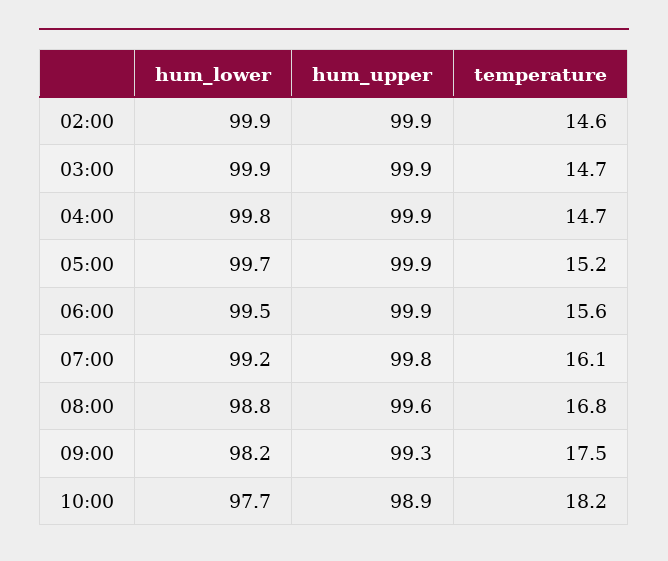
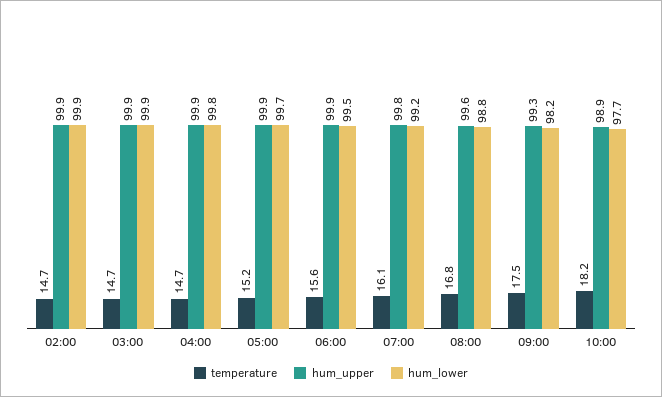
temperature, 02:00: 14.6 -> 14.7

